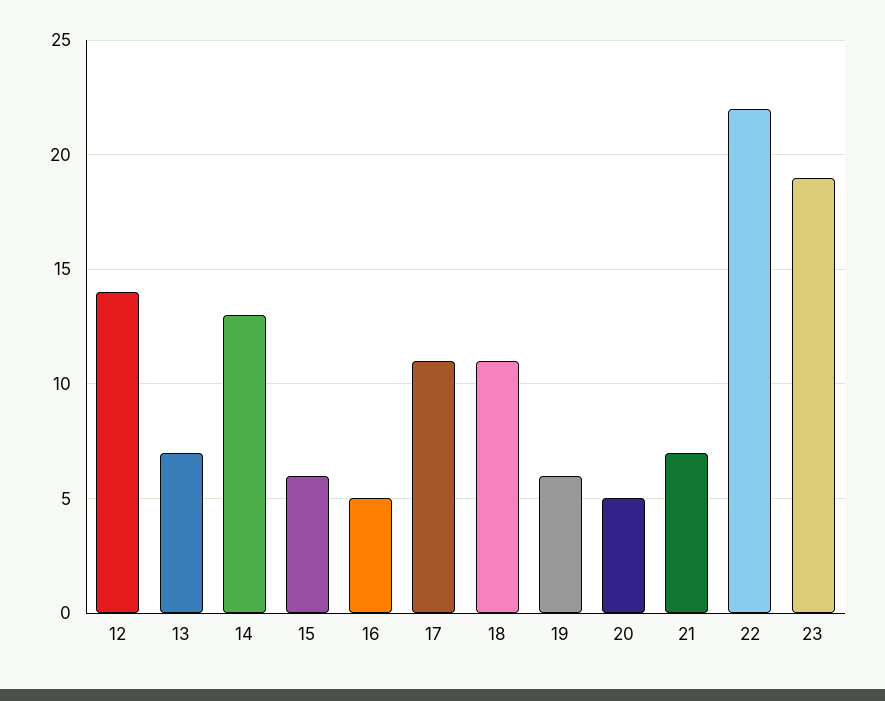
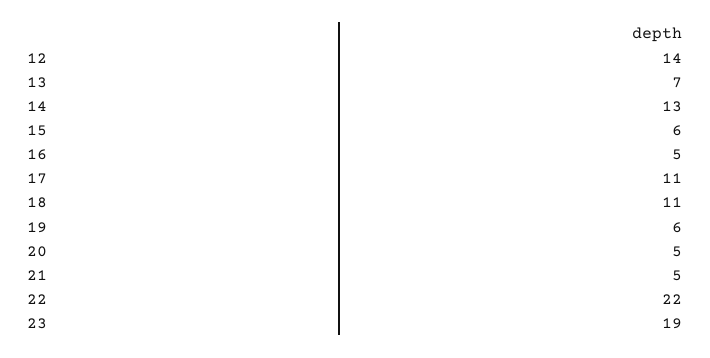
21: 7 -> 5

